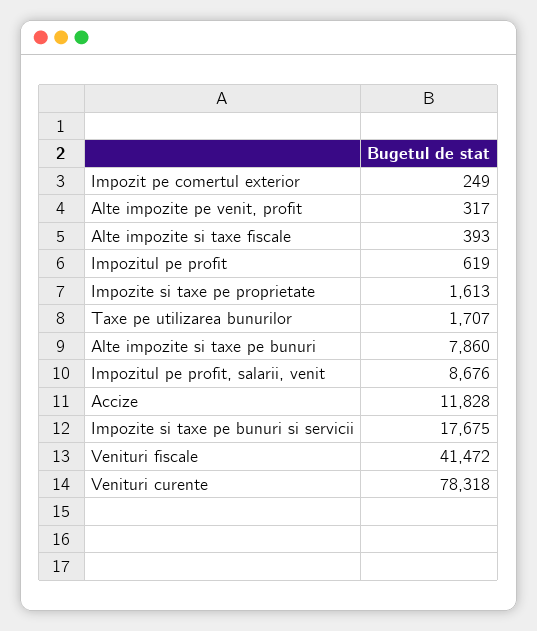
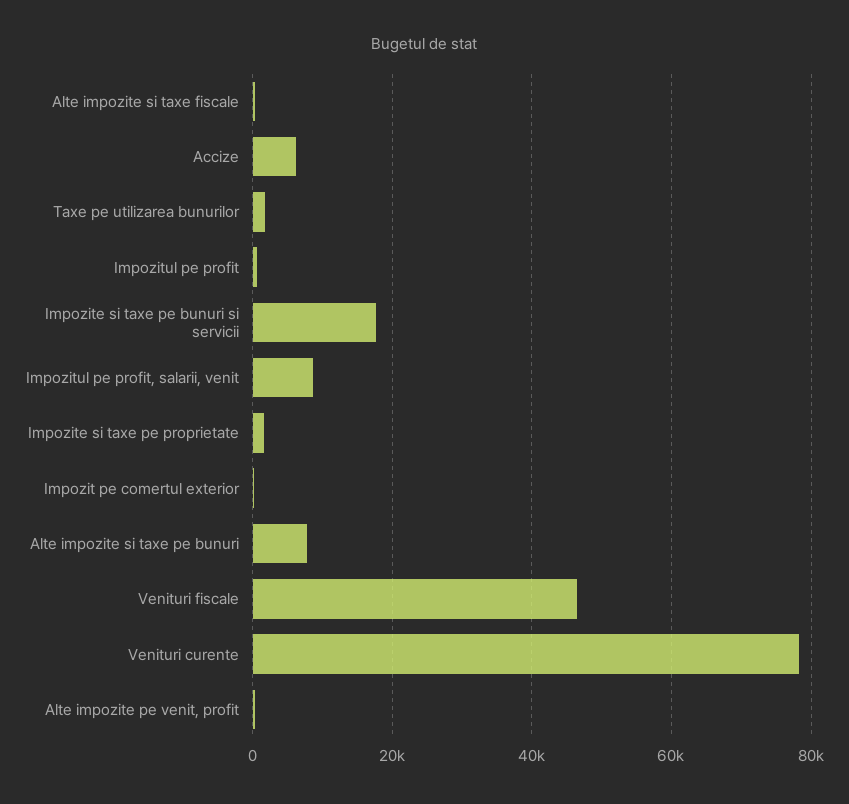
Accize: 11828 -> 6000
Venituri fiscale: 41472 -> 46000

